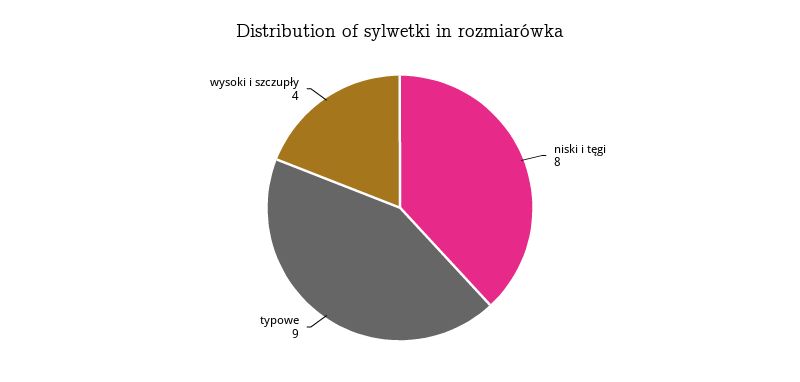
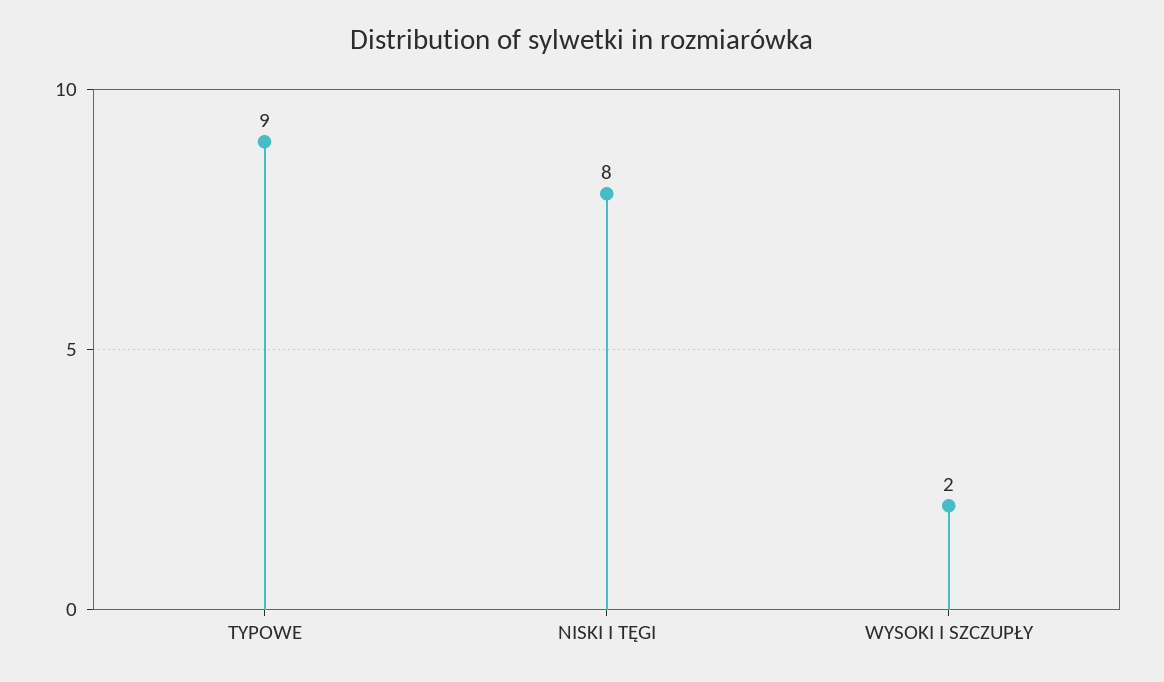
wysoki i szczupły: 4 -> 2

